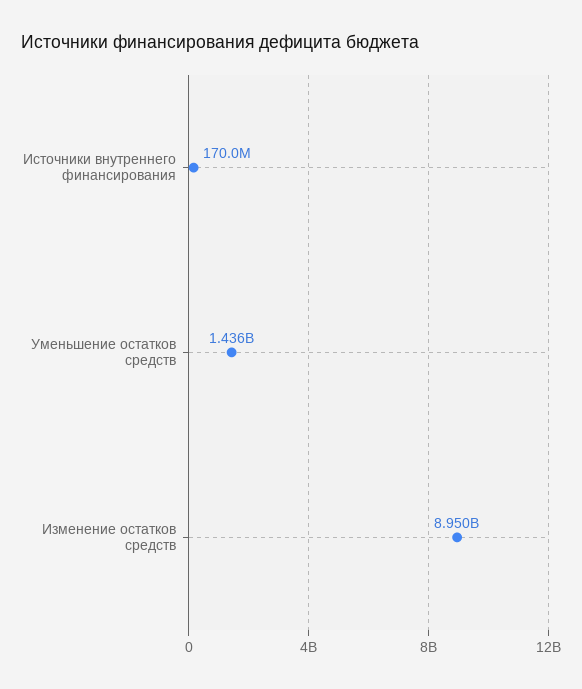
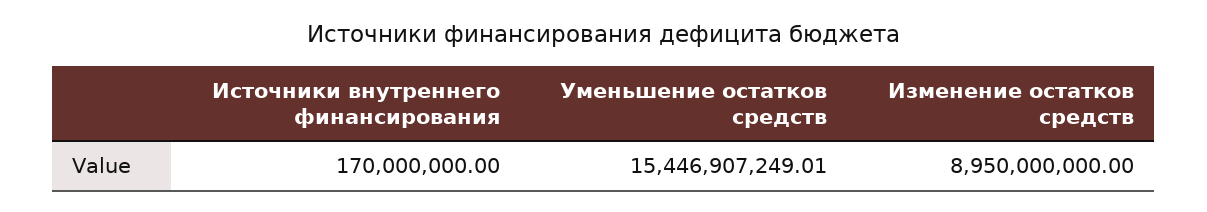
Уменьшение остатков средств: 1436000000 -> 15446907249.01

